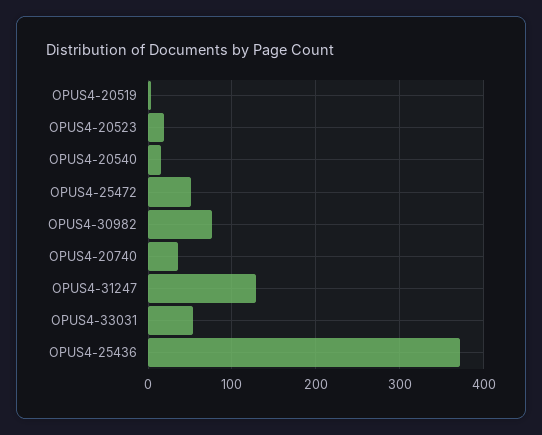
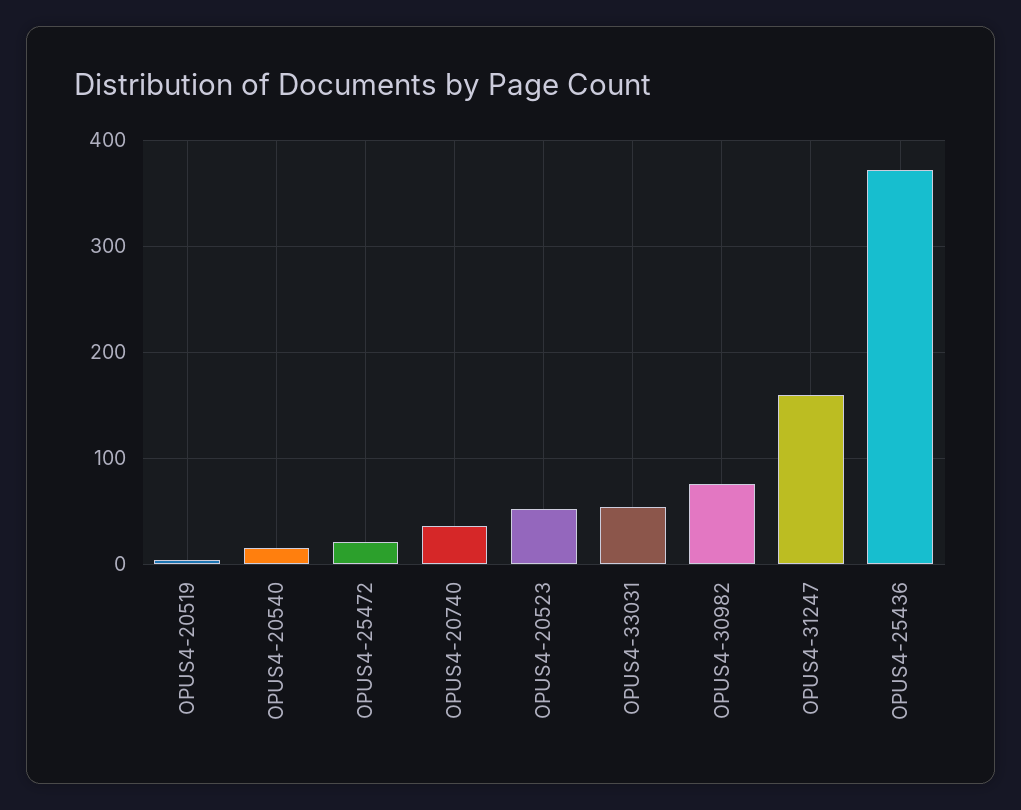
OPUS4-20523: 20 -> 50
OPUS4-25472: 50 -> 20
OPUS4-31247: 130 -> 160

